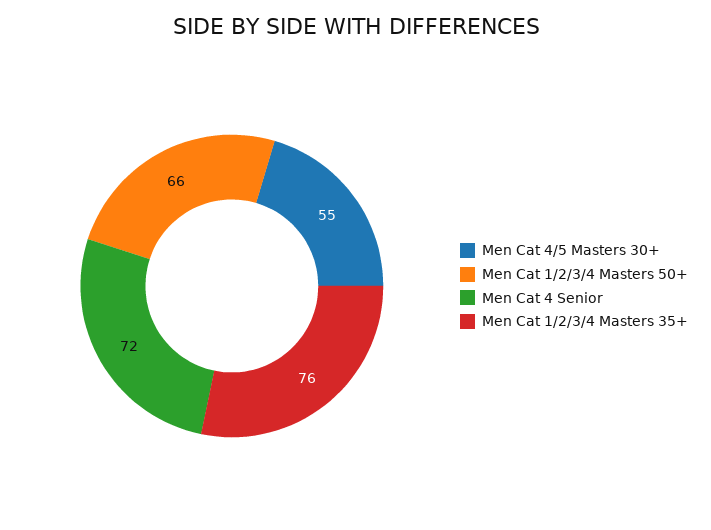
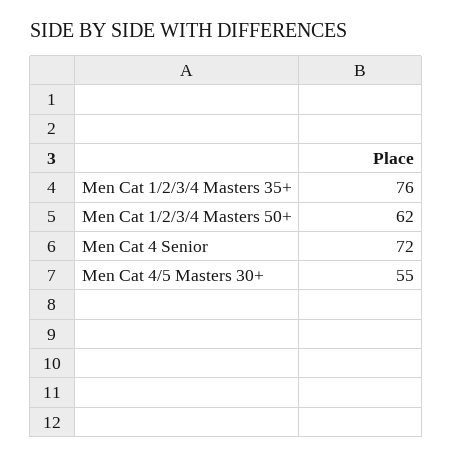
Men Cat 1/2/3/4 Masters 50+: 66 -> 62

